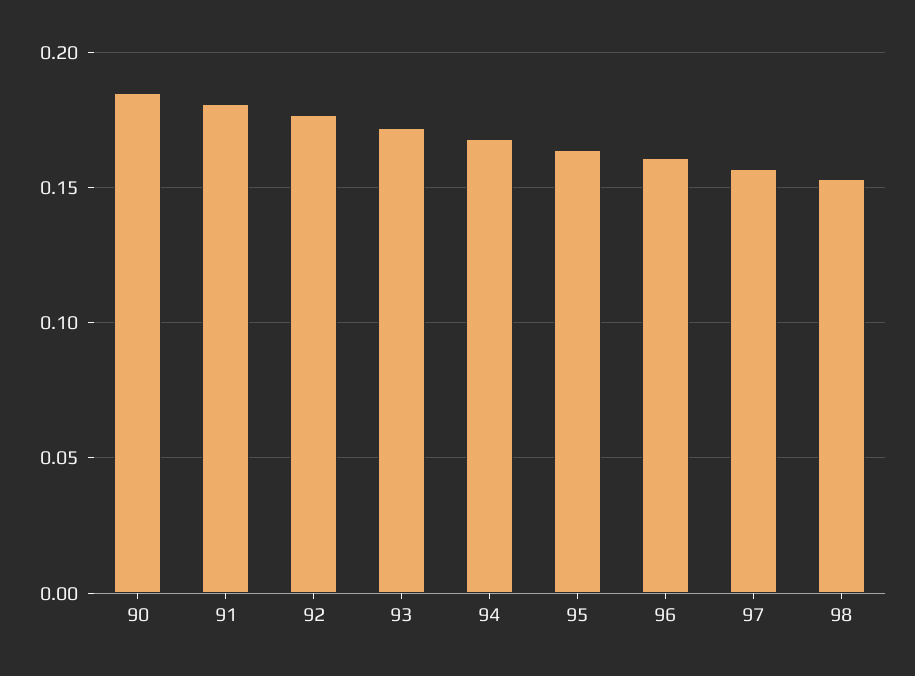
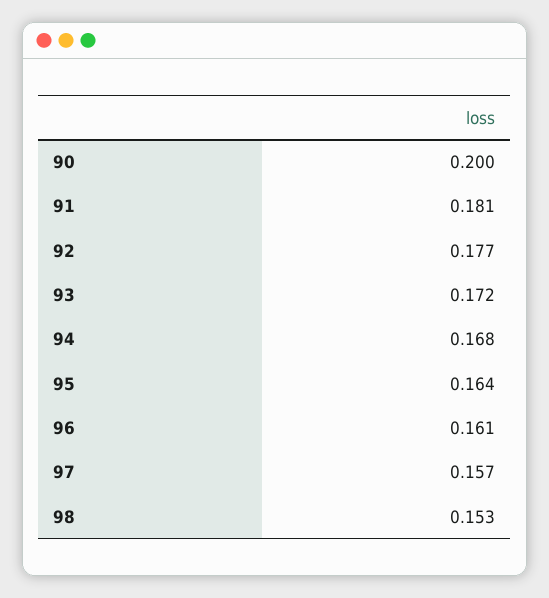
90: 0.185 -> 0.2

